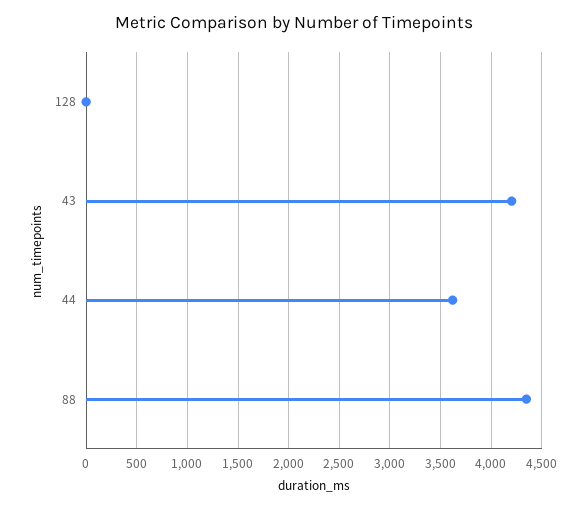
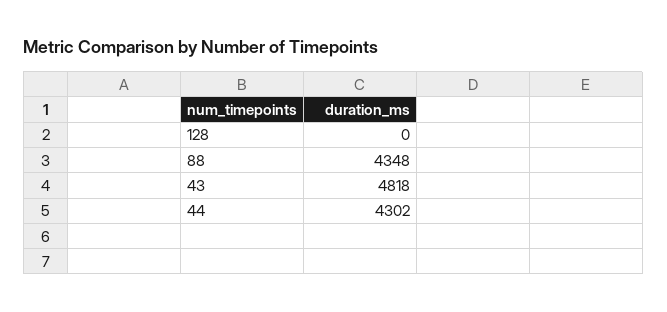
43: 4200 -> 4818
44: 3600 -> 4302

